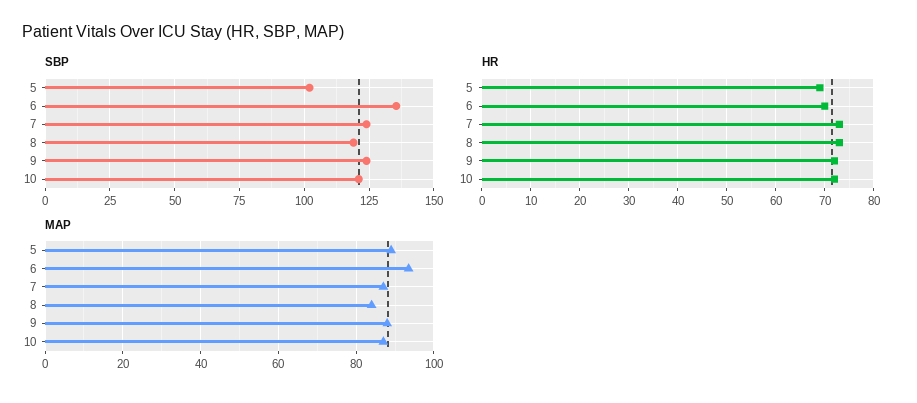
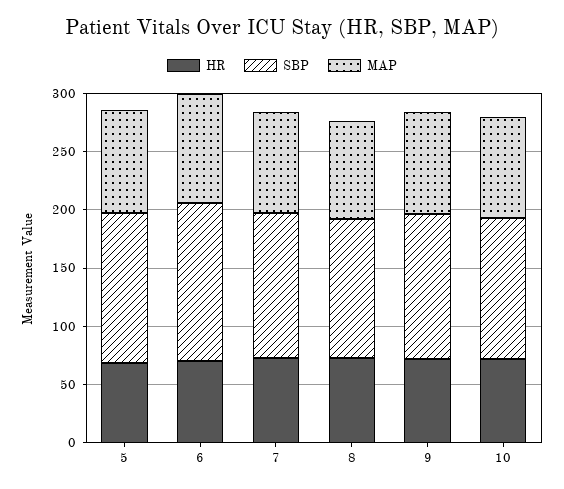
SBP, 5: 102.5 -> 130

